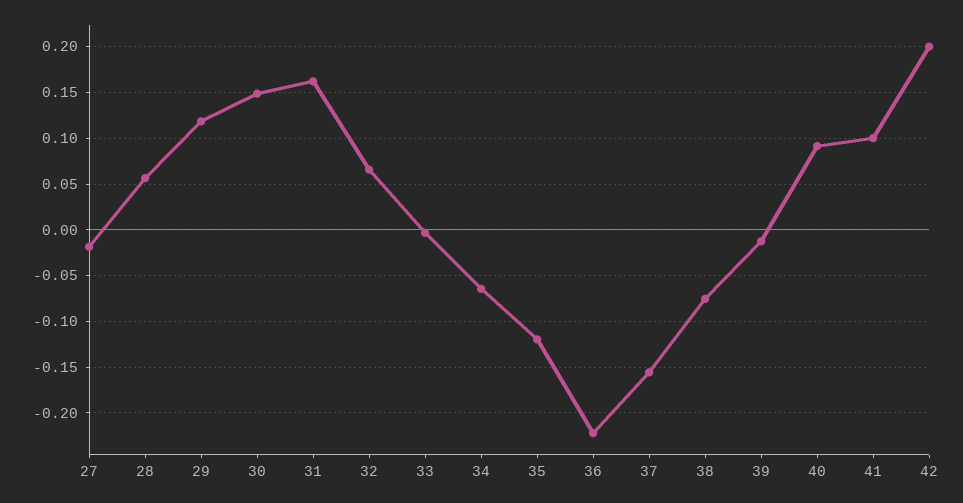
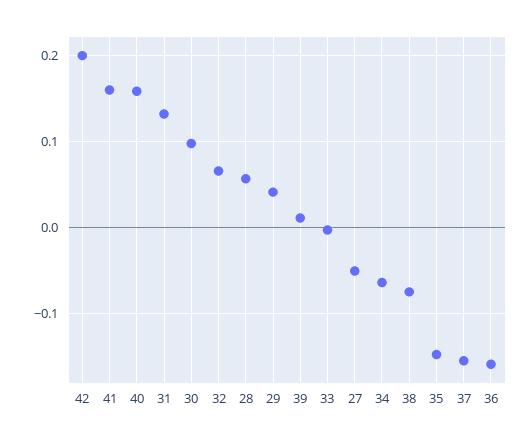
27: -0.02 -> -0.05
29: 0.12 -> 0.04
30: 0.15 -> 0.1
31: 0.16 -> 0.13
35: -0.12 -> -0.15
36: -0.22 -> -0.16
39: -0.01 -> 0.01
40: 0.09 -> 0.16
41: 0.1 -> 0.16

